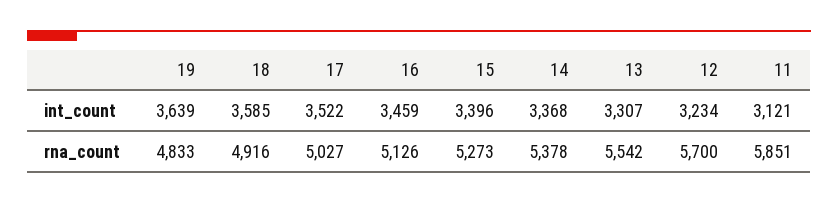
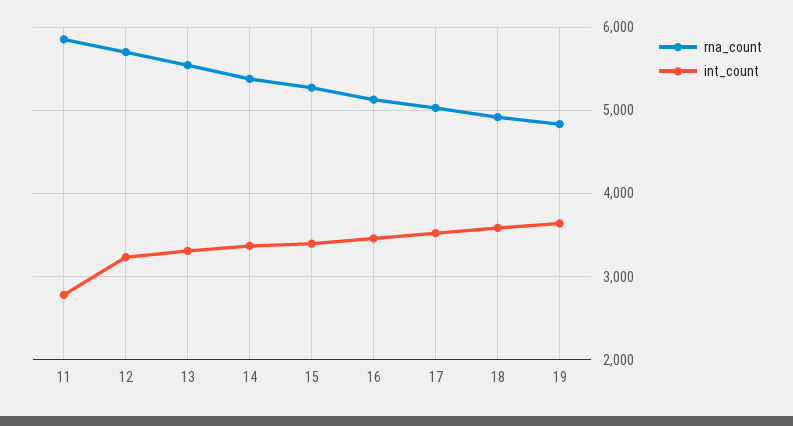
int_count, 11: 3121 -> 2800

